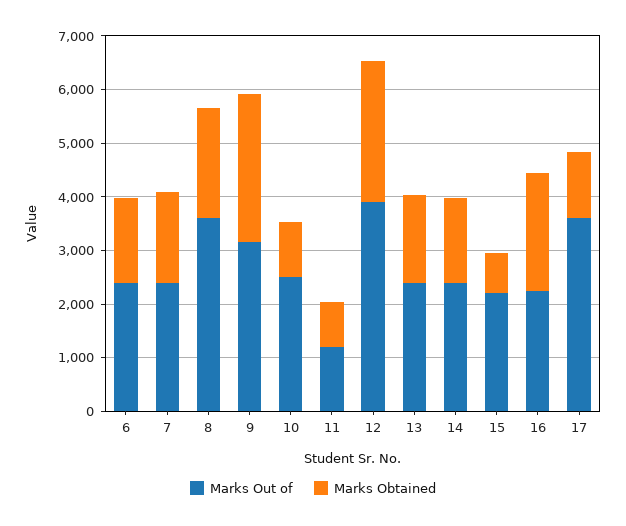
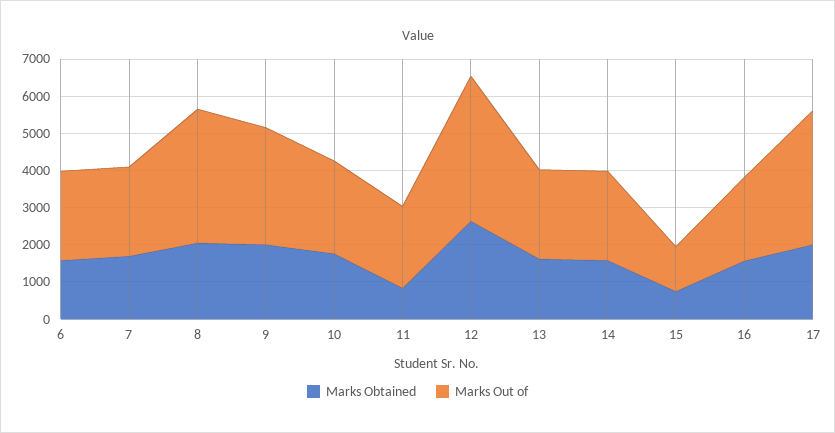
Marks Obtained, 9: 2800 -> 2000
Marks Obtained, 10: 1000 -> 1750
Marks Out of, 11: 1200 -> 2250
Marks Out of, 15: 2200 -> 1250
Marks Obtained, 16: 2200 -> 1500
Marks Obtained, 17: 1200 -> 2000

